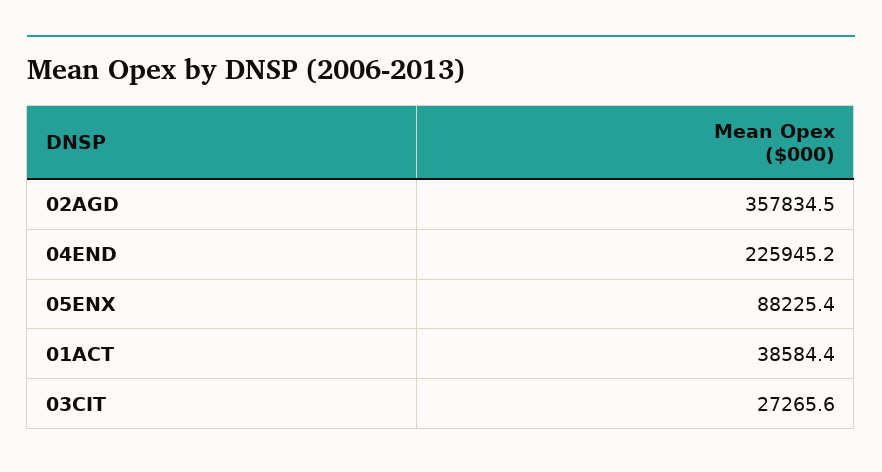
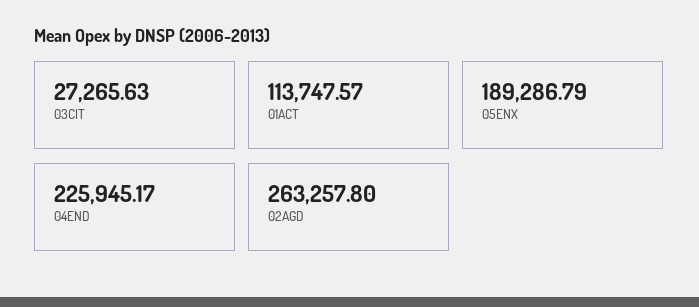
02AGD: 357834.5 -> 263257.8
05ENX: 88225.4 -> 189286.79
01ACT: 38584.4 -> 113747.57

